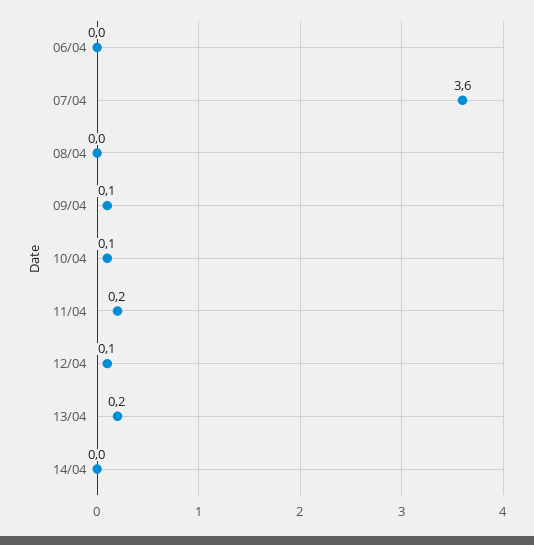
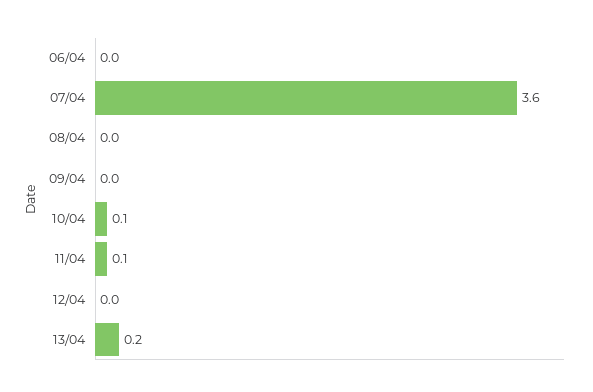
09/04: 0.1 -> 0
11/04: 0.2 -> 0.1
12/04: 0.1 -> 0
14/04: 0 -> none

